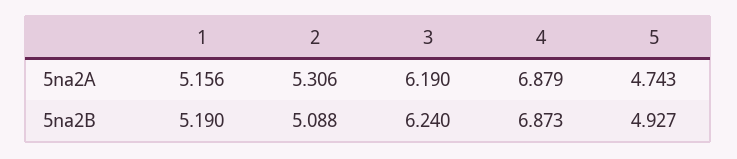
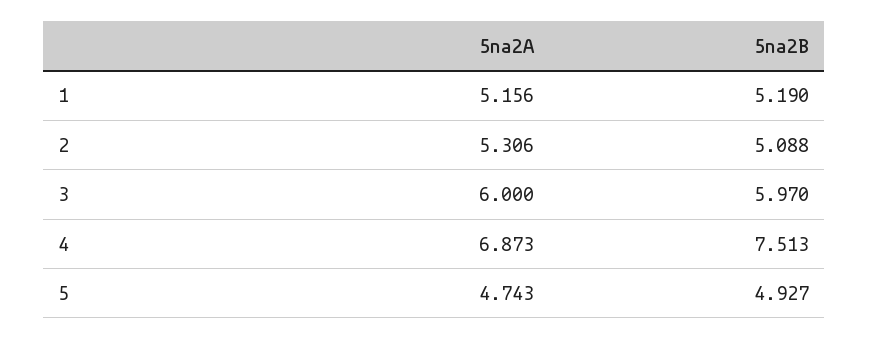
3, 5na2A: 6.19 -> 6
4, 5na2A: 6.879 -> 6.873
3, 5na2B: 6.24 -> 5.97
4, 5na2B: 6.873 -> 7.513

